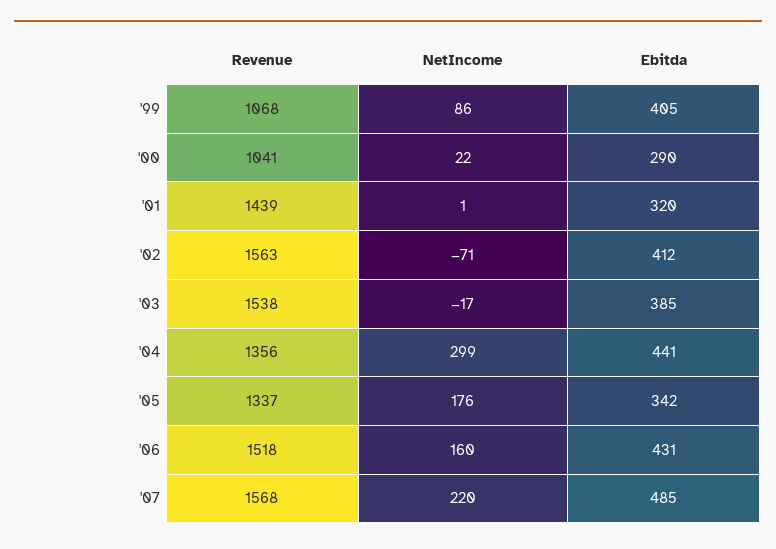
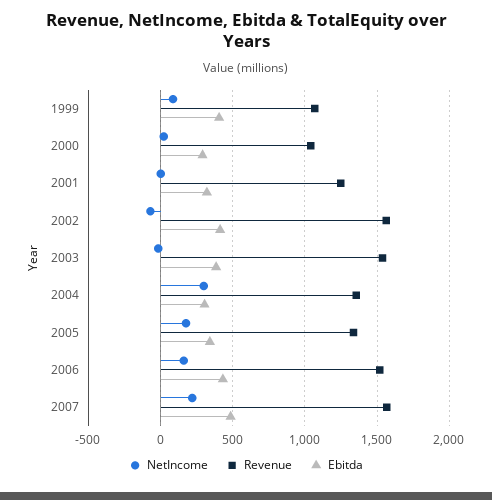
Revenue, '01: 1439 -> 1250
Ebitda, '04: 441 -> 300

